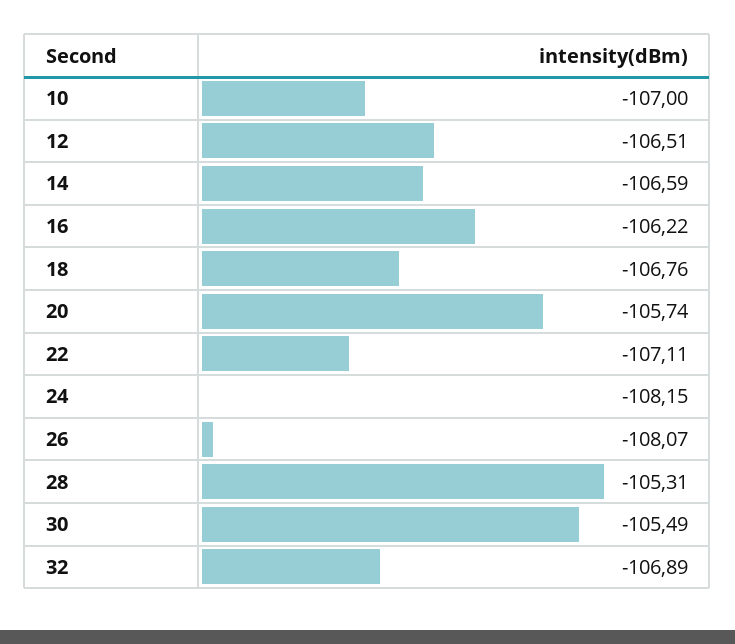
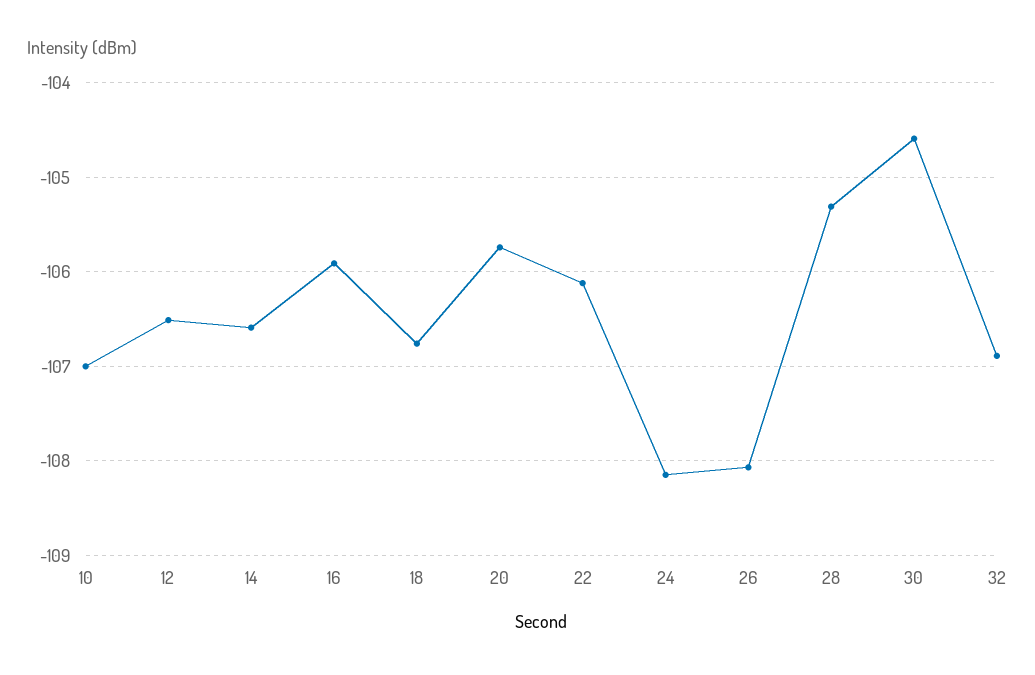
16: -106.22 -> -105.9
22: -107.11 -> -106.1
30: -105.49 -> -104.6

